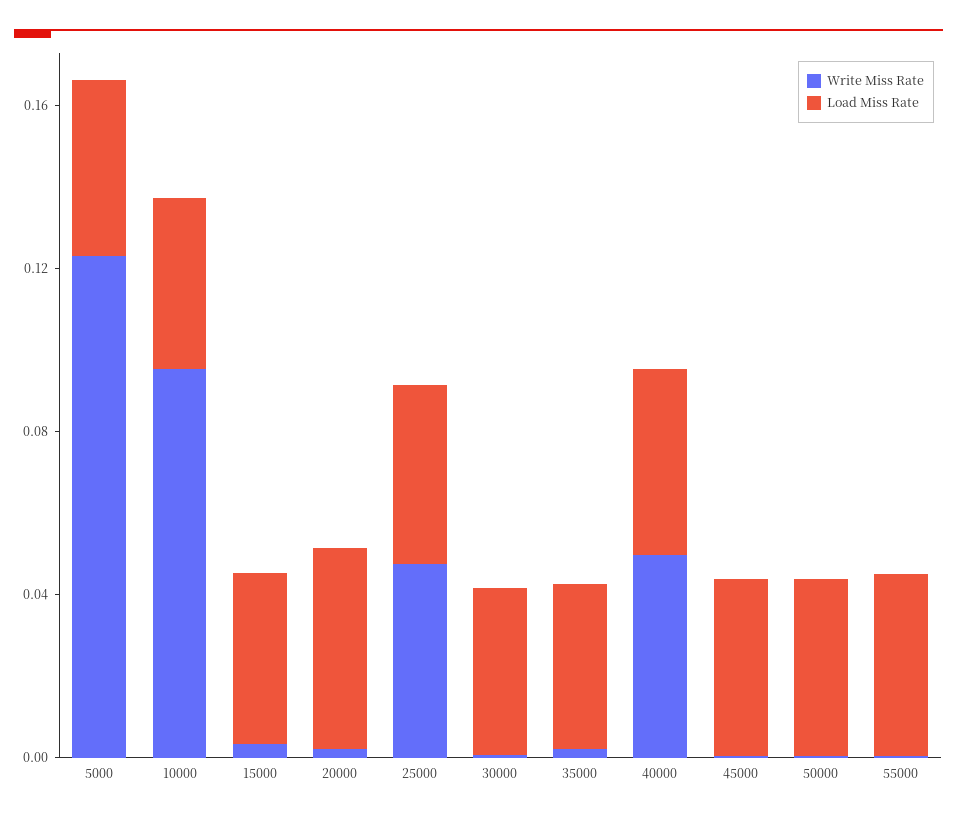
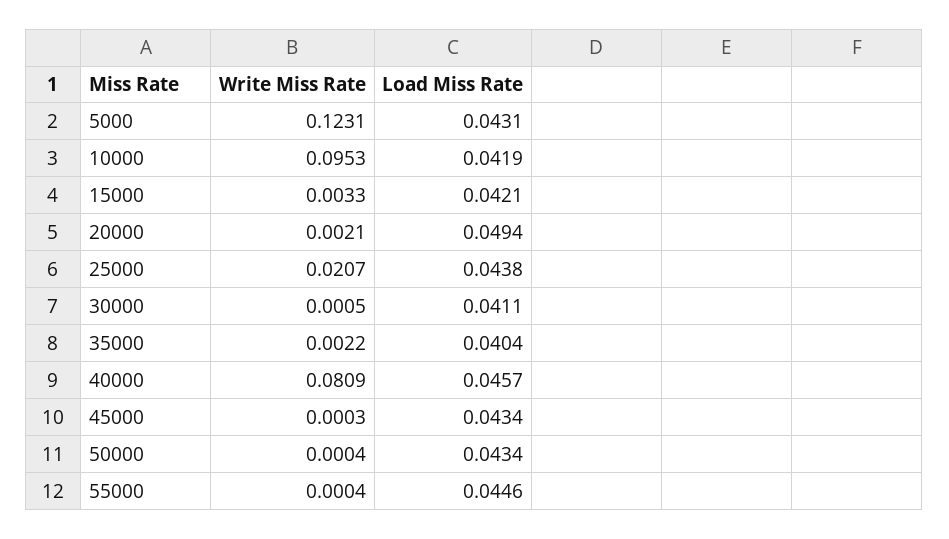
Write Miss Rate, 25000: 0.05 -> 0.0207
Write Miss Rate, 40000: 0.05 -> 0.0809

